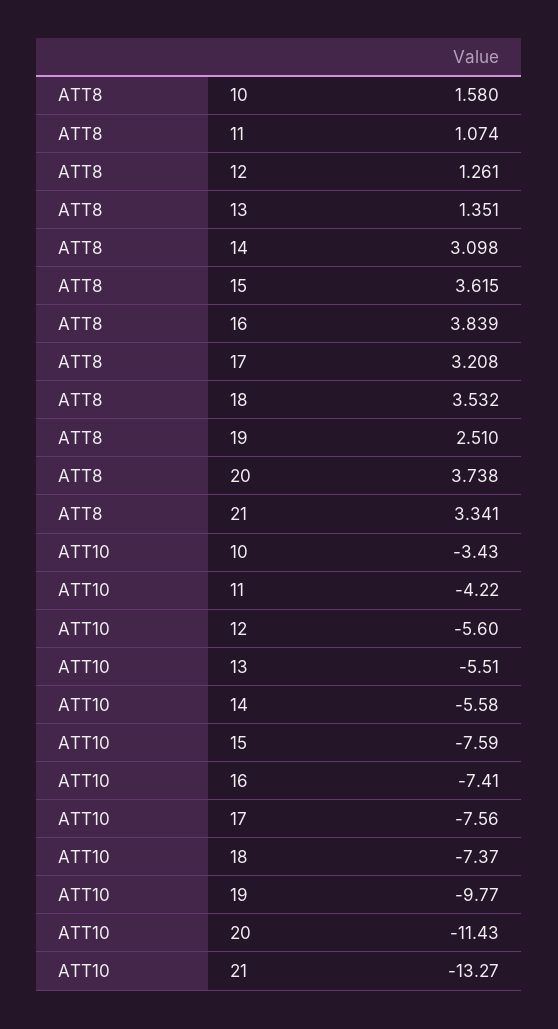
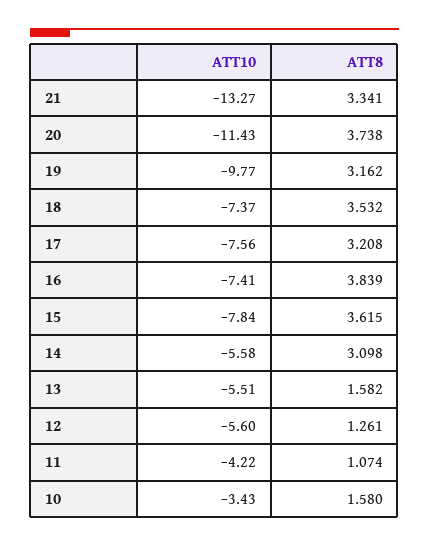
ATT8, 13: 1.351 -> 1.582
ATT8, 19: 2.51 -> 3.162
ATT10, 15: -7.59 -> -7.84

